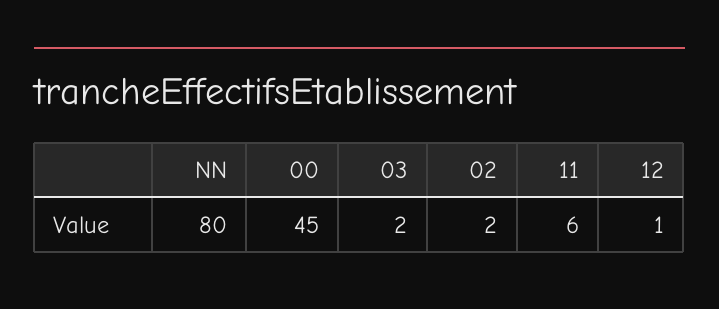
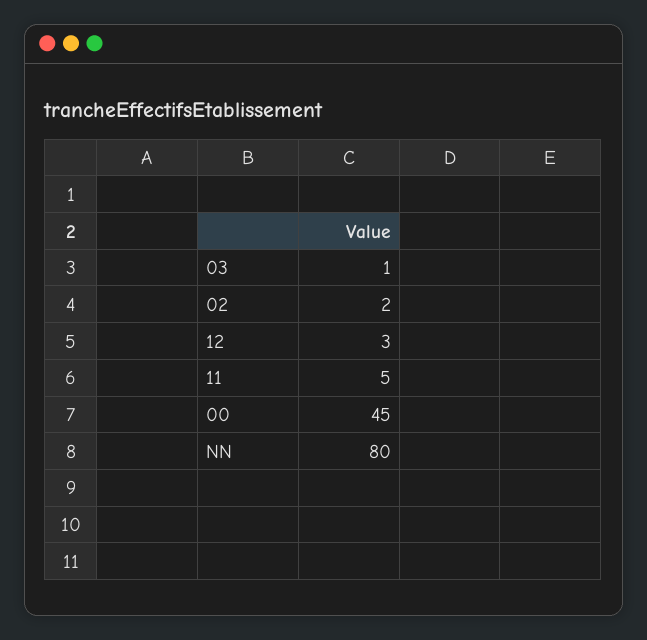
03: 2 -> 1
11: 6 -> 5
12: 1 -> 3

